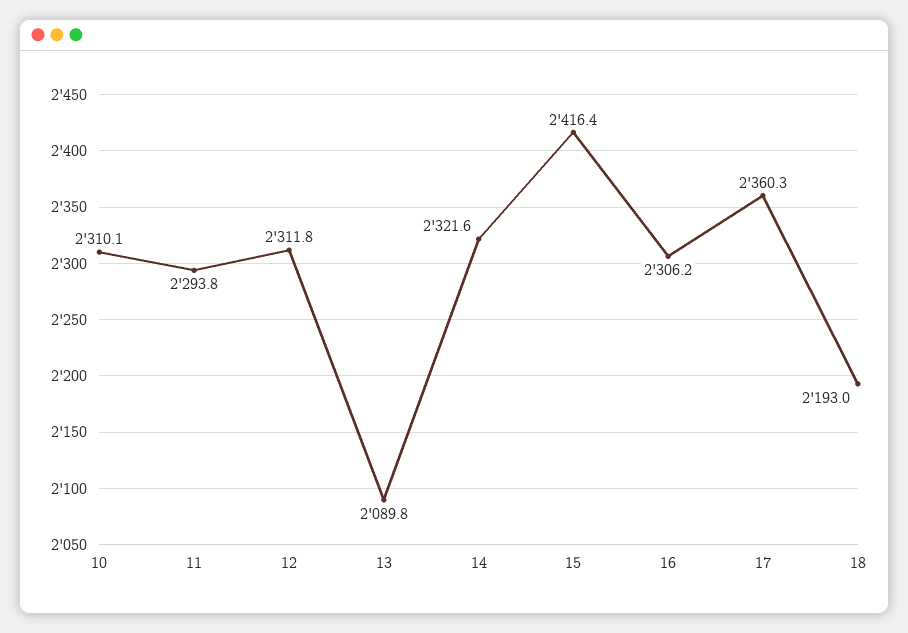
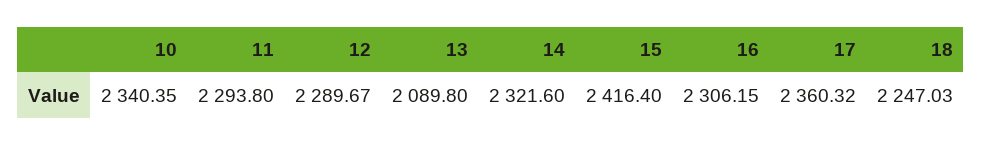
10: 2310.1 -> 2340.35
12: 2311.8 -> 2289.67
18: 2193 -> 2247.03

